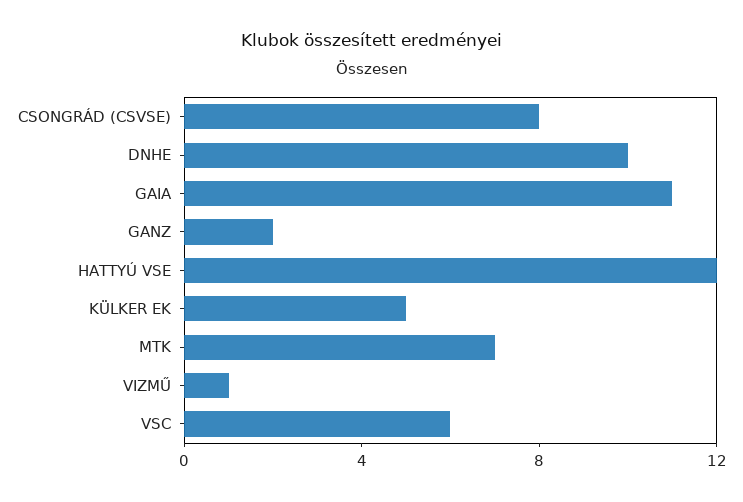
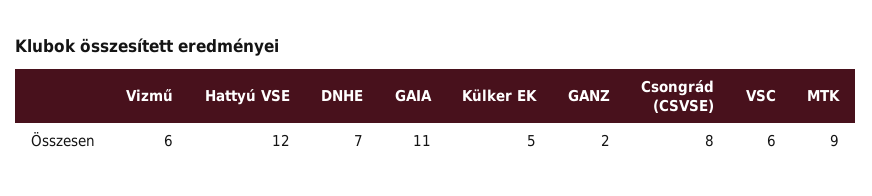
DNHE: 10 -> 7
MTK: 7 -> 9
VIZMŰ: 1 -> 6

